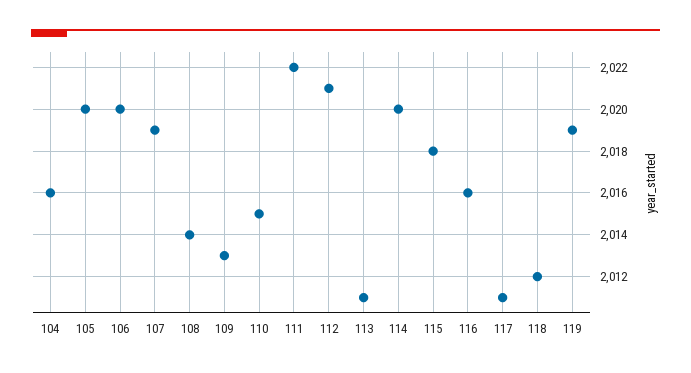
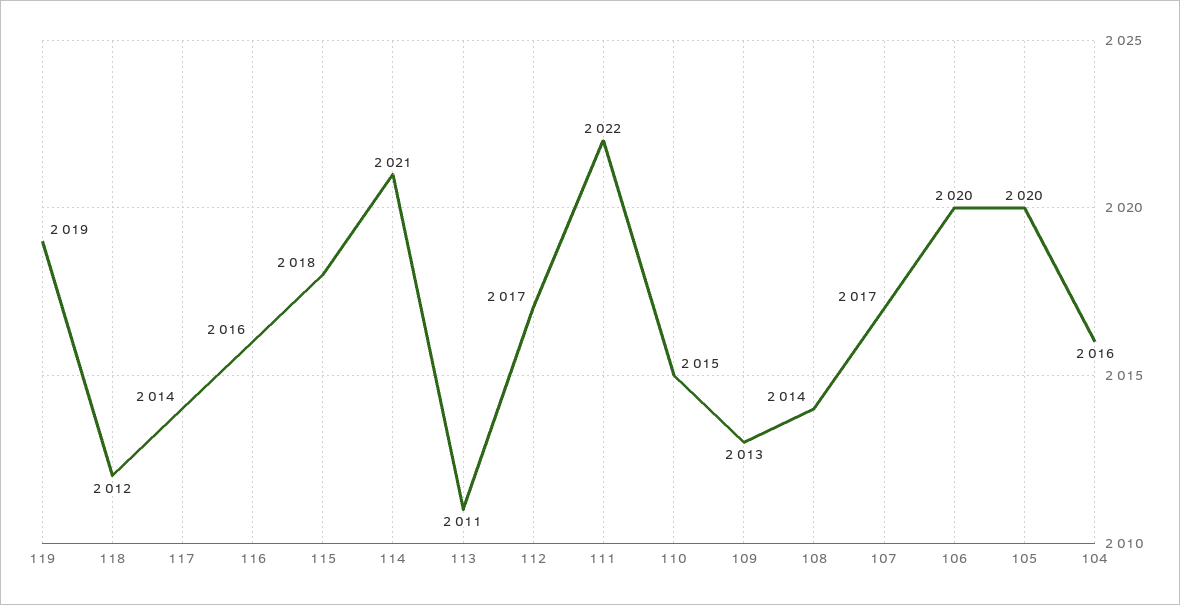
107: 2019 -> 2017
112: 2021 -> 2017
114: 2020 -> 2021
117: 2011 -> 2014

